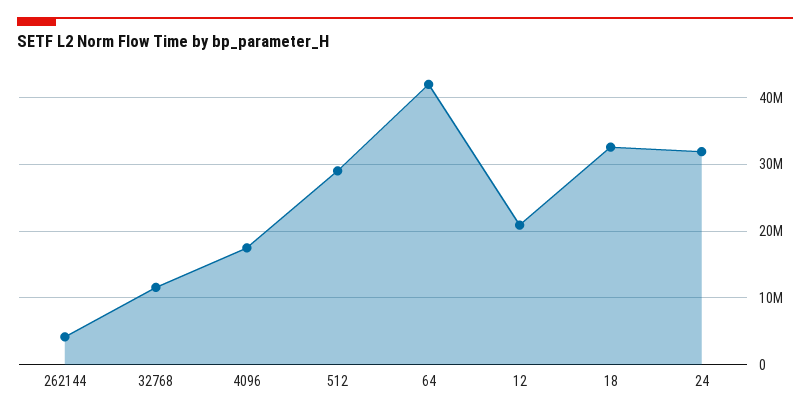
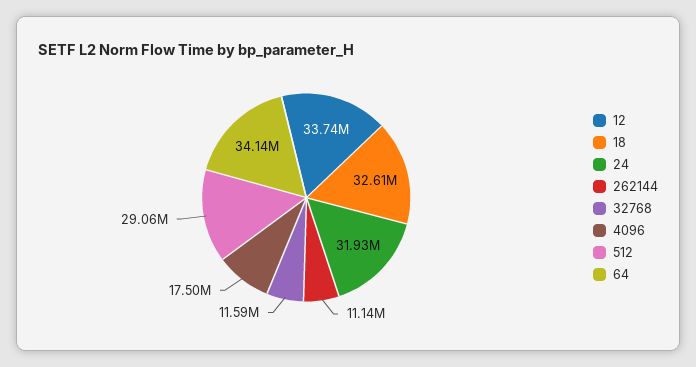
262144: 4000000 -> 11140000
64: 42000000 -> 34140000
12: 21000000 -> 33740000

